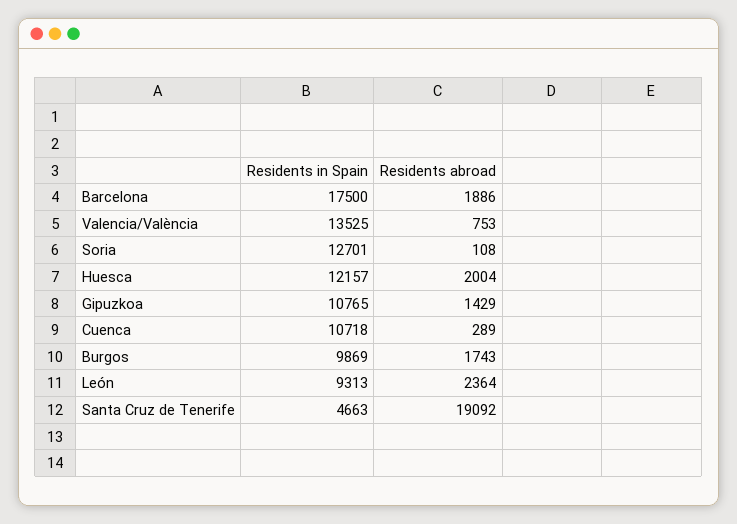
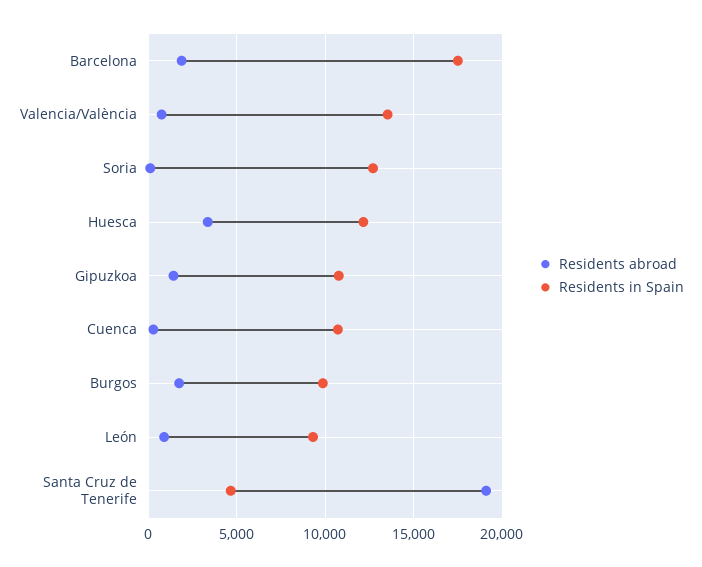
Residents abroad, Huesca: 2004 -> 3500
Residents abroad, León: 2364 -> 1000

